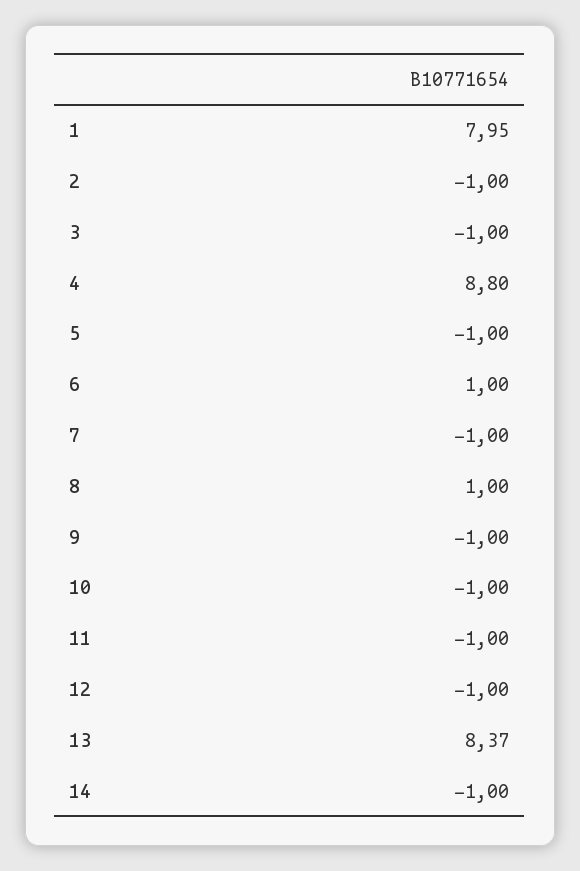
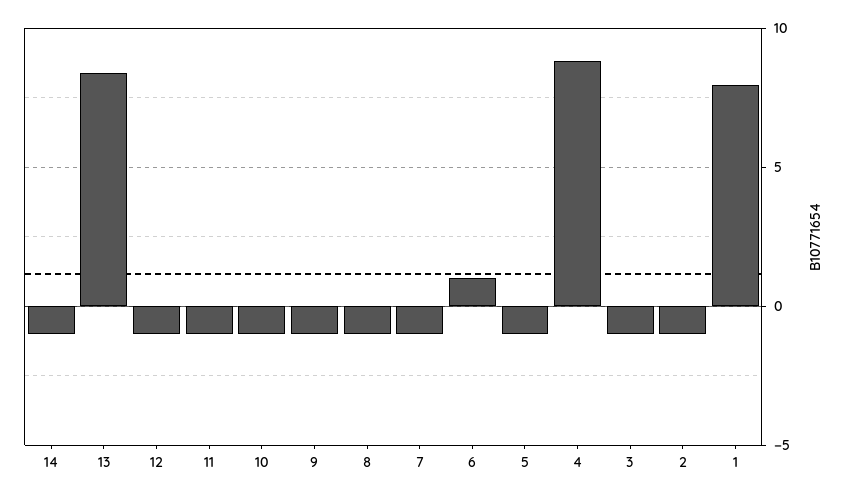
8: 1 -> -1

